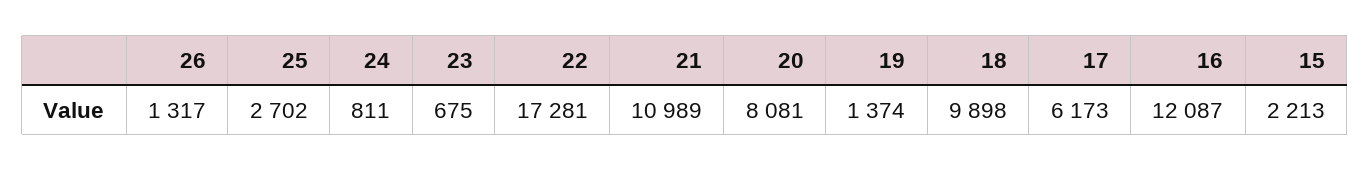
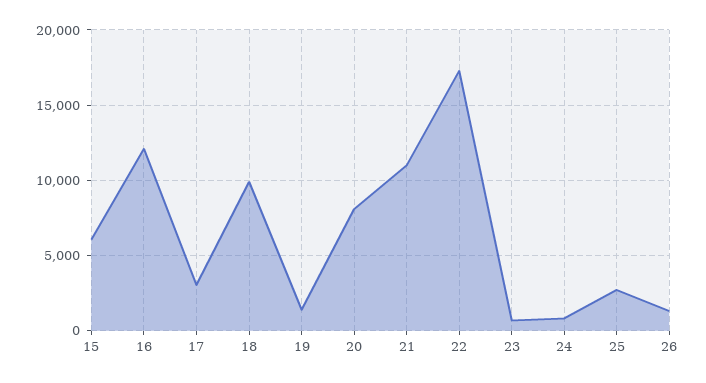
17: 6173 -> 3000
15: 2213 -> 6000

